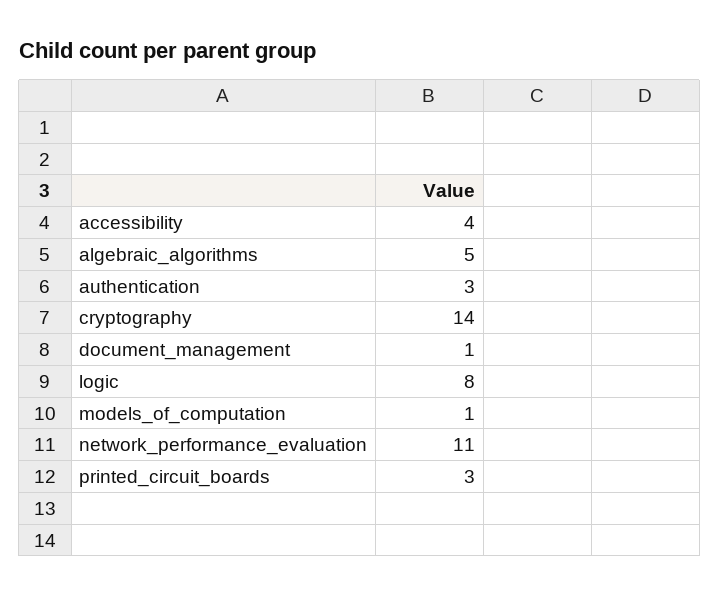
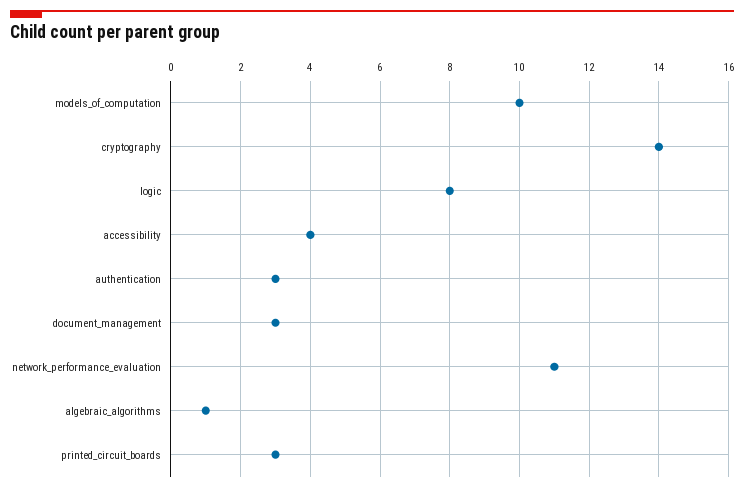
algebraic_algorithms: 5 -> 1
document_management: 1 -> 3
models_of_computation: 1 -> 10

